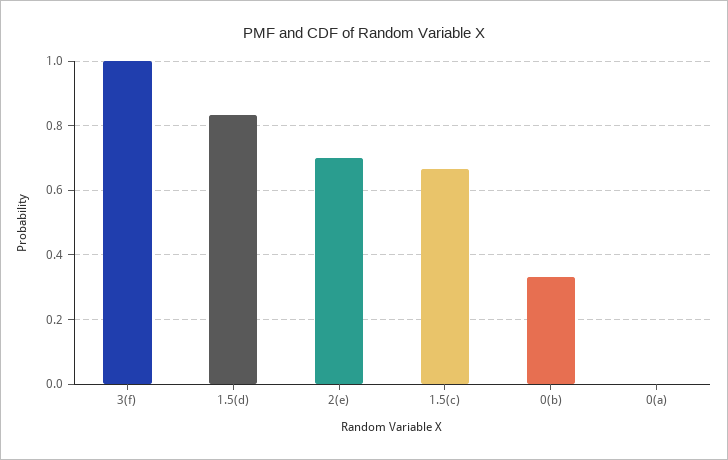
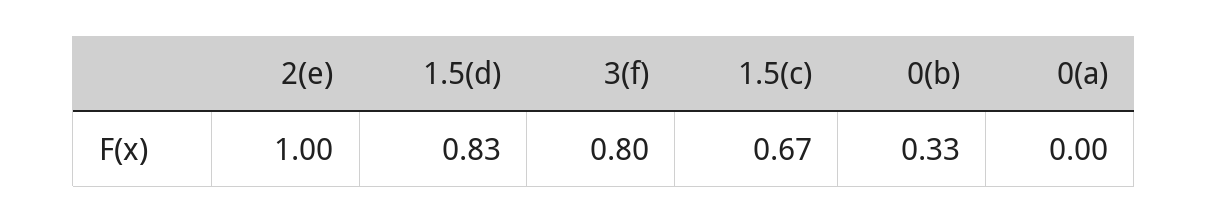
3(f): 1 -> 0.8
2(e): 0.7 -> 1

